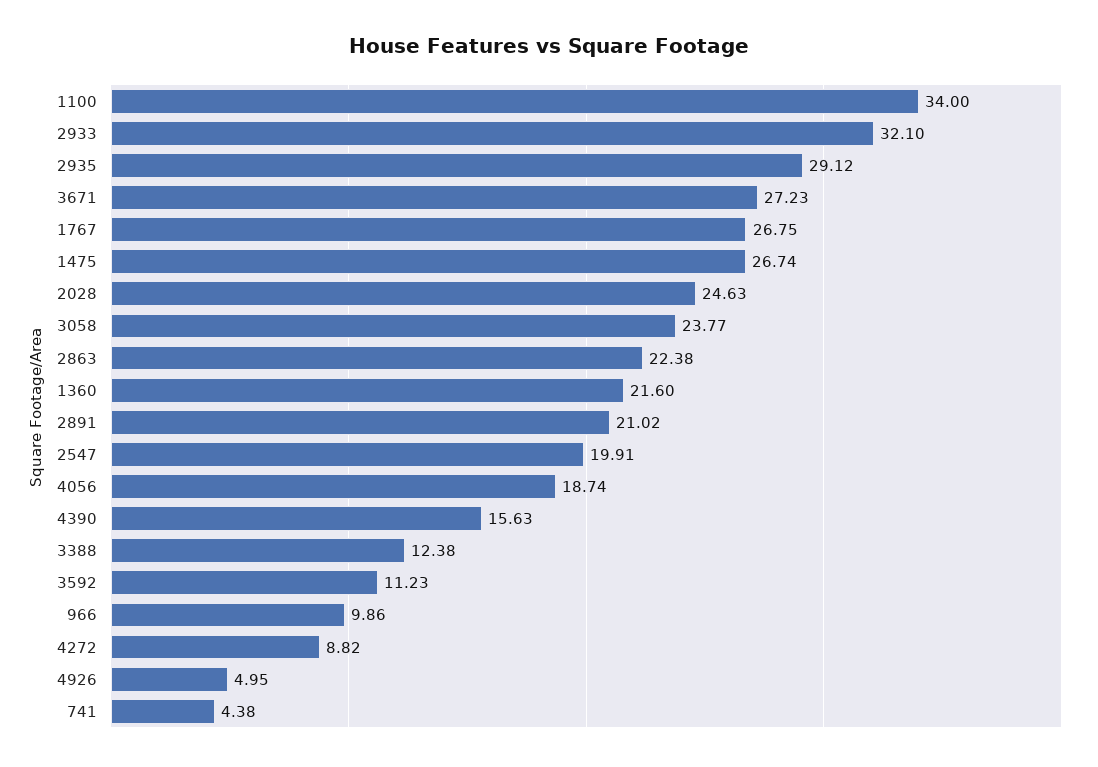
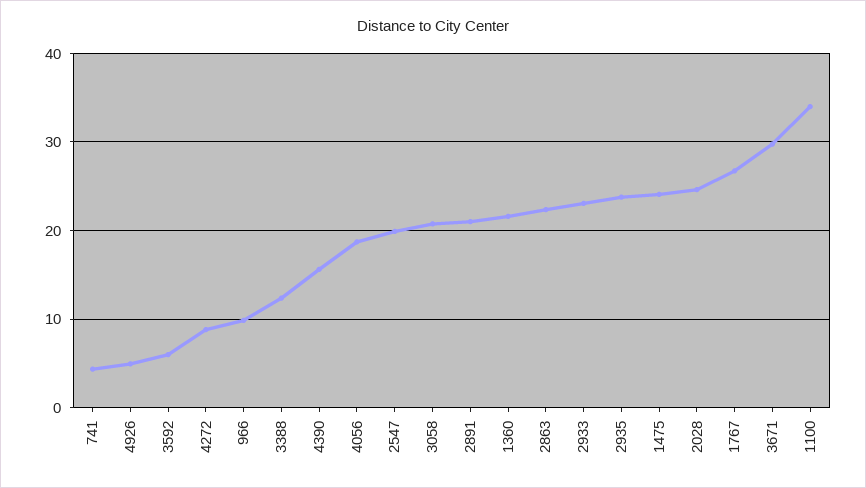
2933: 32.1 -> 23
2935: 29.12 -> 24
3671: 27.23 -> 30
1475: 26.74 -> 24
3058: 23.77 -> 21
3592: 11.23 -> 6

